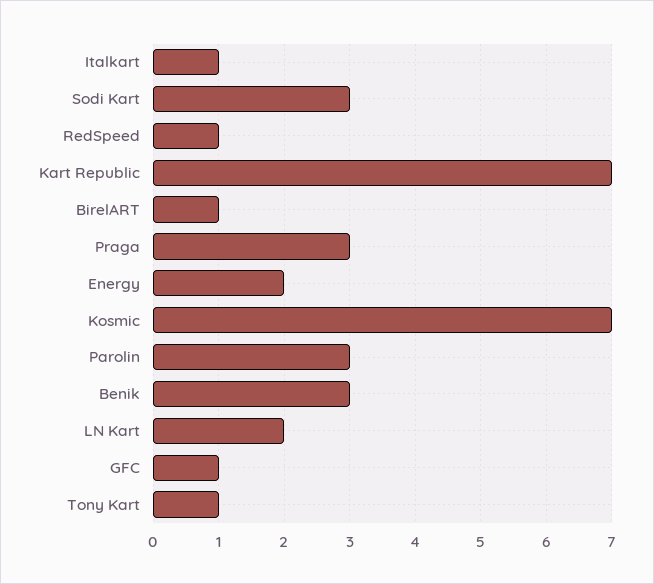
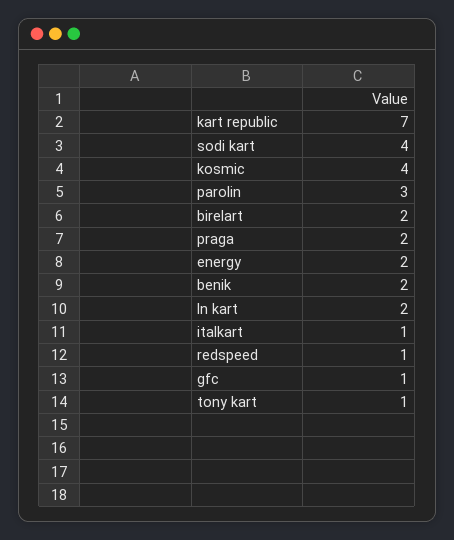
Sodi Kart: 3 -> 4
BirelART: 1 -> 2
Praga: 3 -> 2
Kosmic: 7 -> 4
Benik: 3 -> 2

